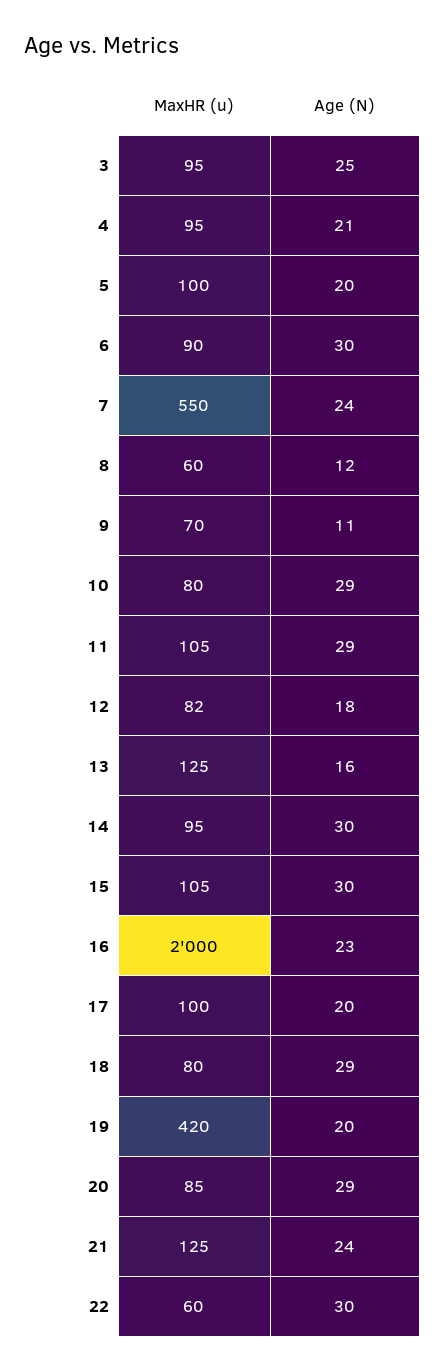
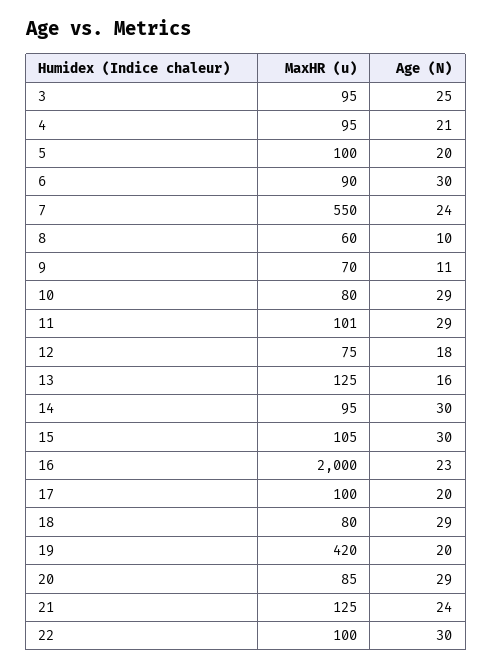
Age (N), 8: 12 -> 10
MaxHR (u), 11: 105 -> 101
MaxHR (u), 12: 82 -> 75
MaxHR (u), 22: 60 -> 100

